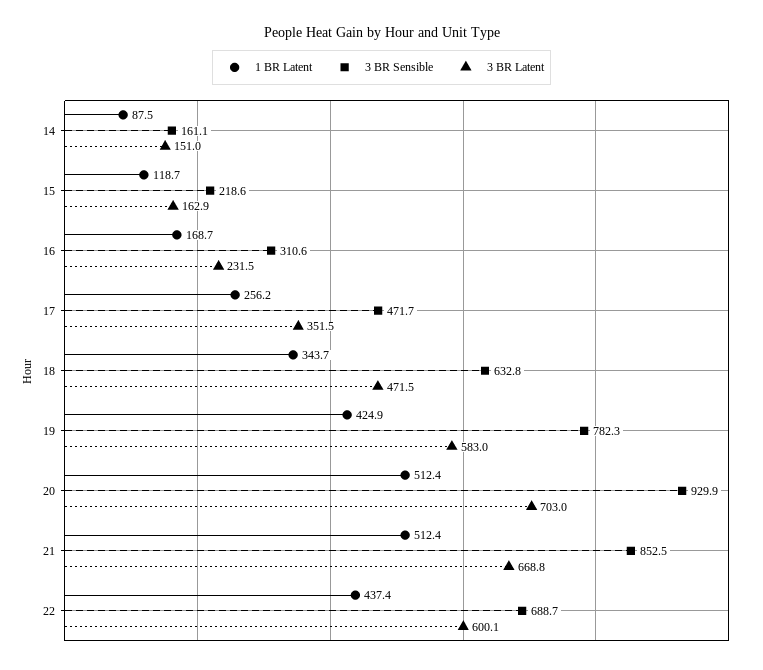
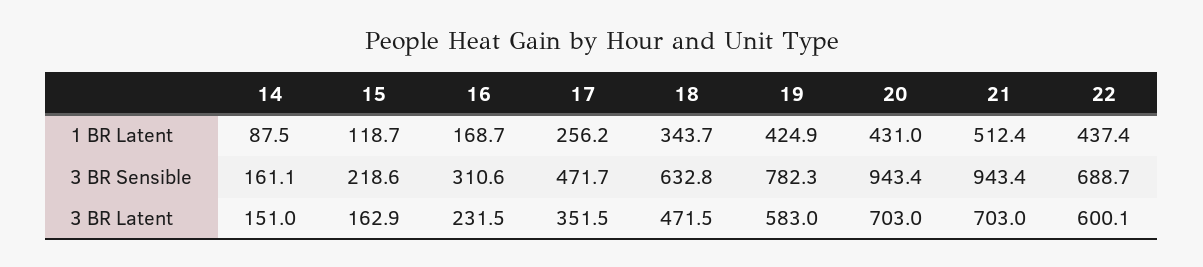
1 BR Latent, 20: 512.4 -> 431
3 BR Sensible, 20: 929.9 -> 943.4
3 BR Sensible, 21: 852.5 -> 943.4
3 BR Latent, 21: 668.8 -> 703

